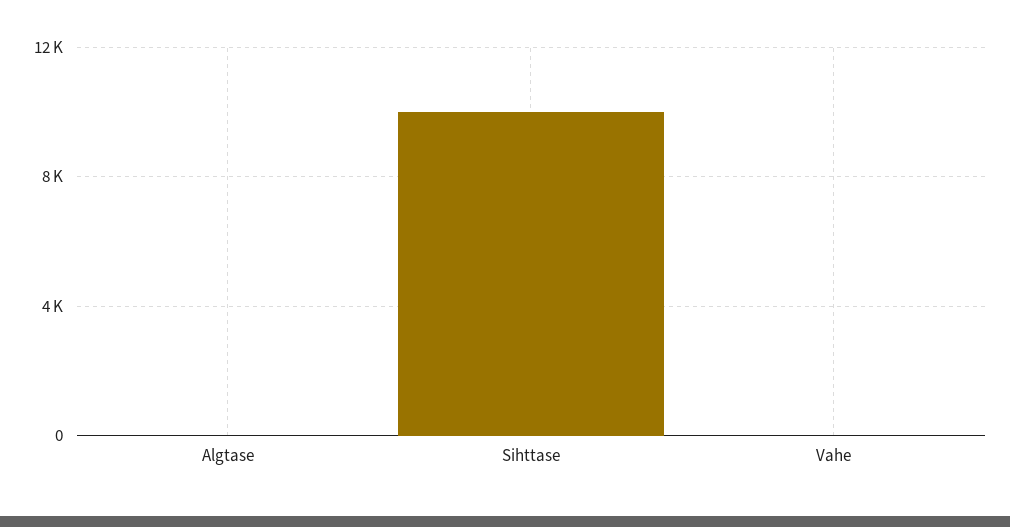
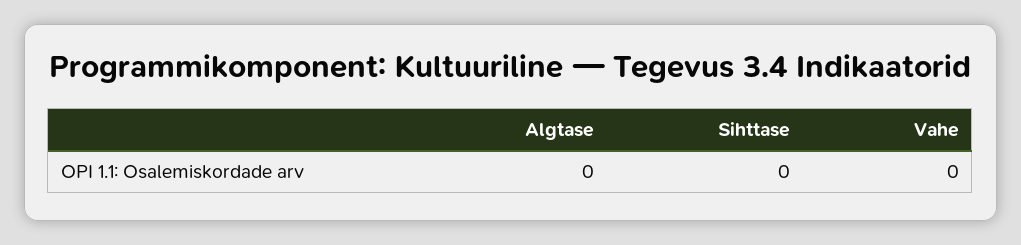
Sihttase: 10000 -> 0

